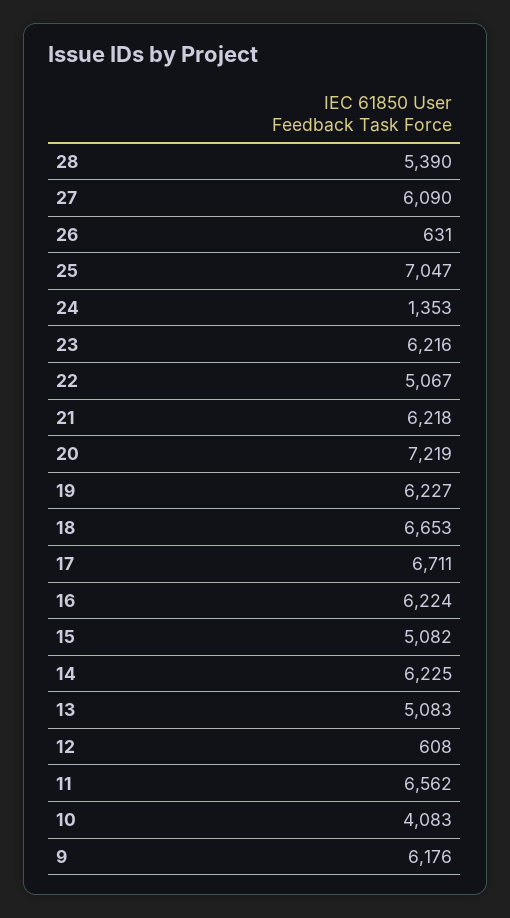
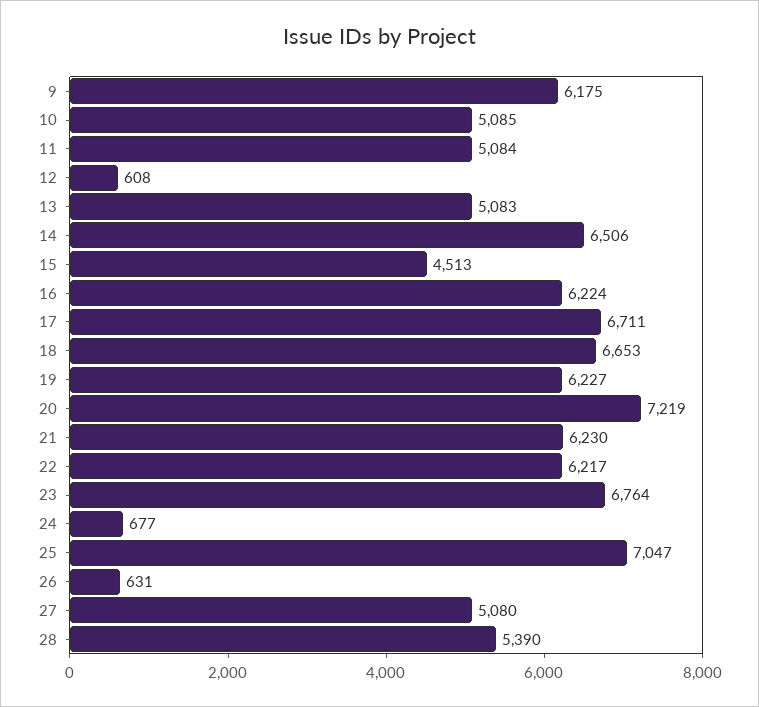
27: 6090 -> 5080
24: 1353 -> 677
23: 6216 -> 6764
22: 5067 -> 6217
21: 6218 -> 6230
15: 5082 -> 4513
14: 6225 -> 6506
11: 6562 -> 5084
10: 4083 -> 5085
9: 6176 -> 6175

